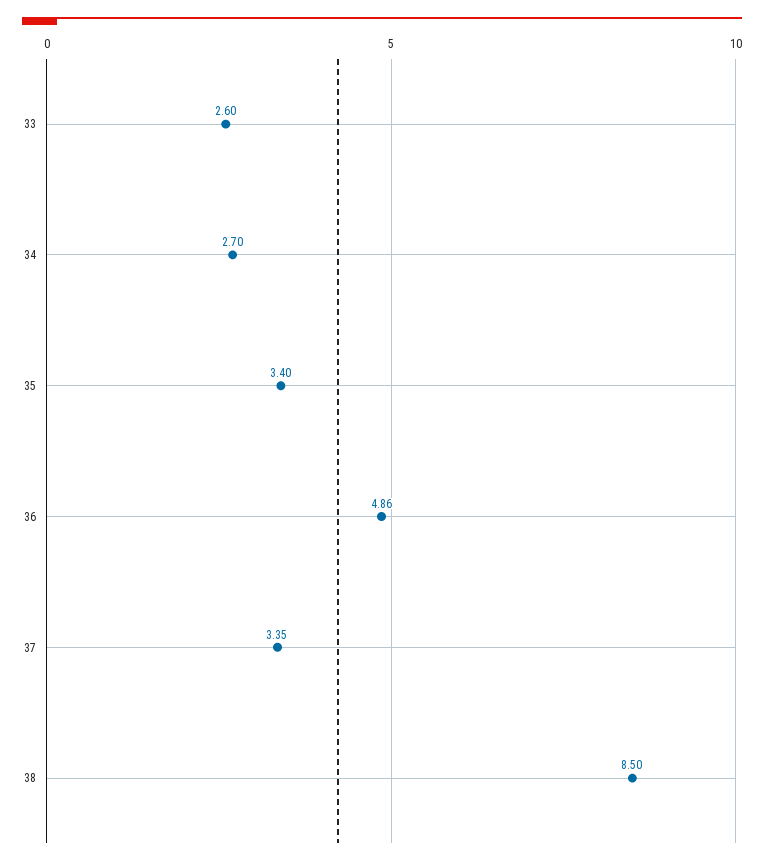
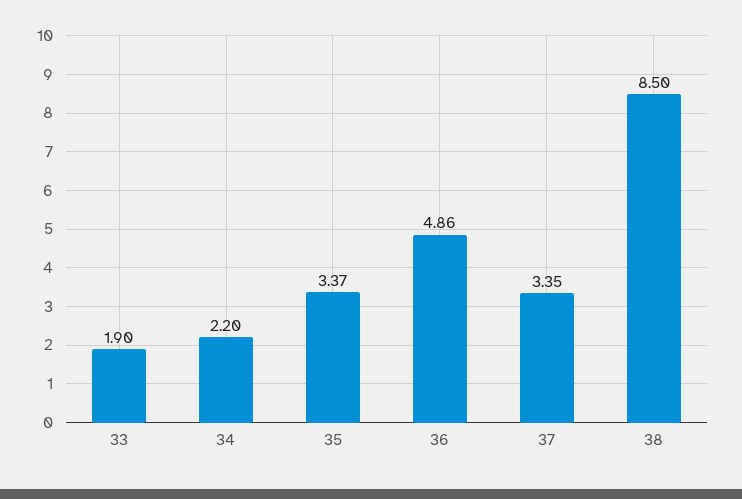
33: 2.6 -> 1.9
34: 2.7 -> 2.2
35: 3.4 -> 3.37

